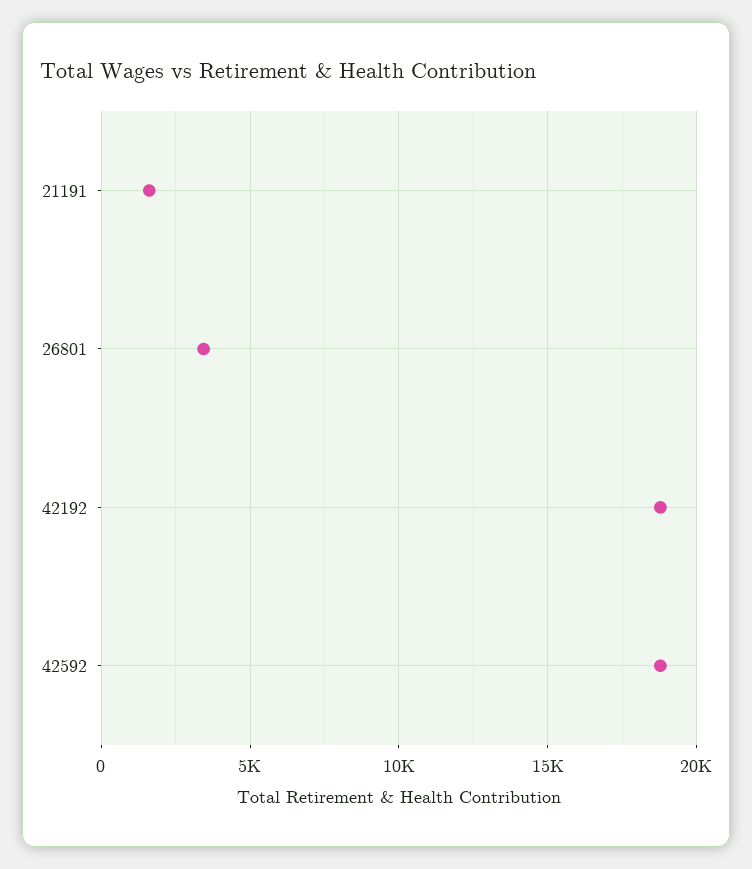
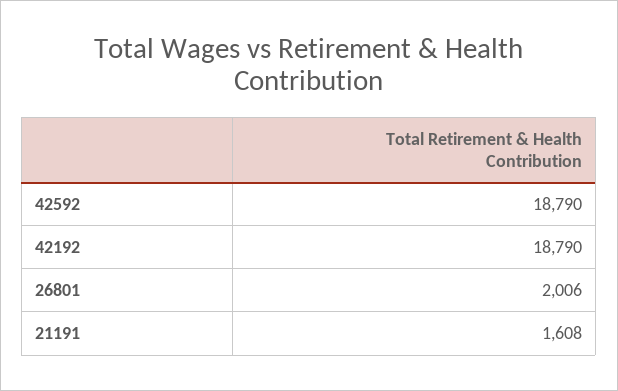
26801: 3500 -> 2006

